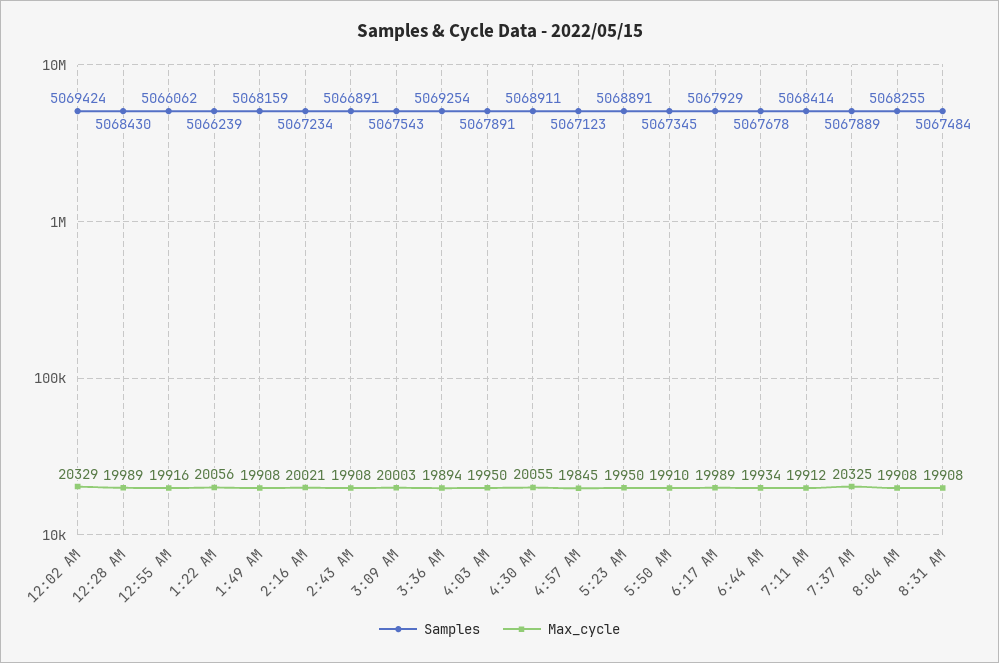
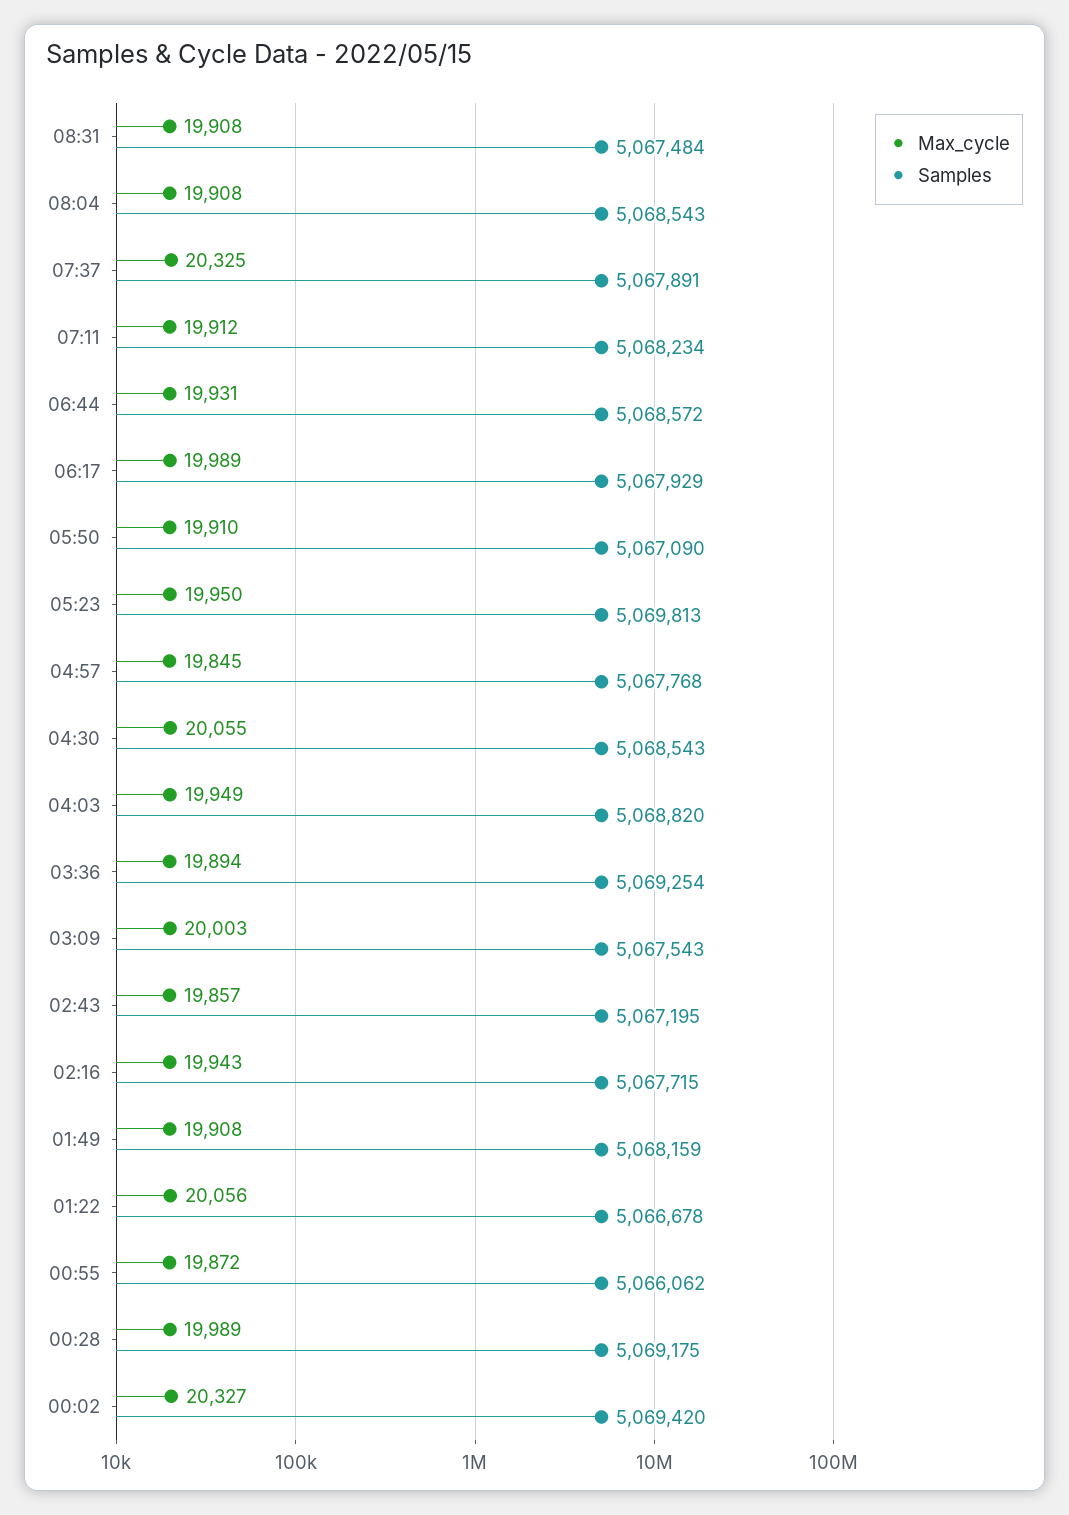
Samples, 12:02 AM: 5069424 -> 5069420
Max_cycle, 12:02 AM: 20329 -> 20327
Samples, 12:28 AM: 5068430 -> 5069175
Max_cycle, 12:55 AM: 19916 -> 19872
Samples, 1:22 AM: 5066239 -> 5066678
Samples, 2:16 AM: 5067234 -> 5067715
Max_cycle, 2:16 AM: 20021 -> 19943
Samples, 2:43 AM: 5066891 -> 5067195
Max_cycle, 2:43 AM: 19908 -> 19857
Samples, 4:03 AM: 5067891 -> 5068820
Max_cycle, 4:03 AM: 19950 -> 19949
Samples, 4:30 AM: 5068911 -> 5068543
Samples, 4:57 AM: 5067123 -> 5067768
Samples, 5:23 AM: 5068891 -> 5069813
Samples, 5:50 AM: 5067345 -> 5067090
Samples, 6:44 AM: 5067678 -> 5068572
Max_cycle, 6:44 AM: 19934 -> 19931
Samples, 7:11 AM: 5068414 -> 5068234
Samples, 7:37 AM: 5067889 -> 5067891
Samples, 8:04 AM: 5068255 -> 5068543

